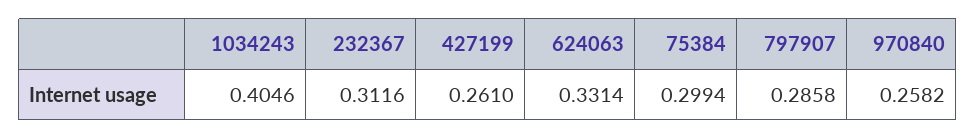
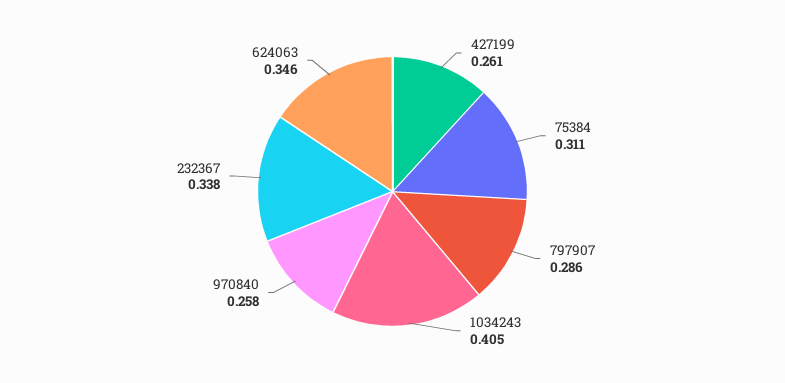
232367: 0.3116 -> 0.338
624063: 0.3314 -> 0.346
75384: 0.2994 -> 0.311

